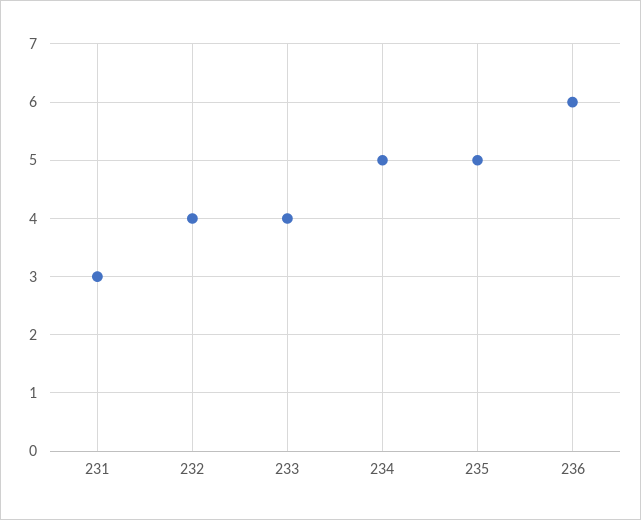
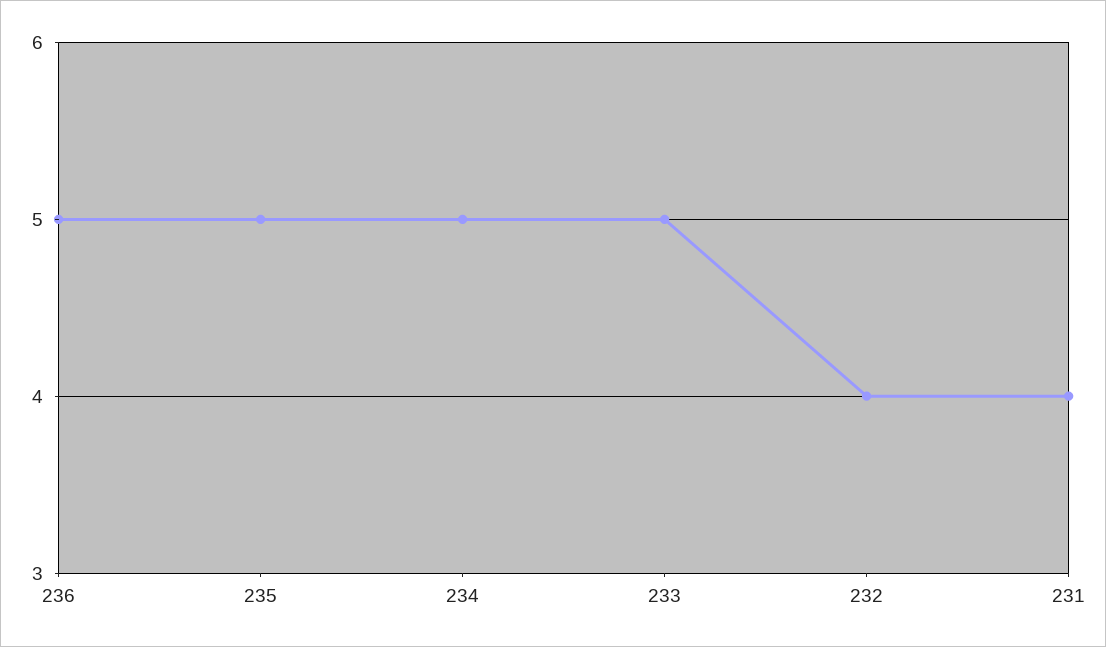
231: 3 -> 4
233: 4 -> 5
236: 6 -> 5

